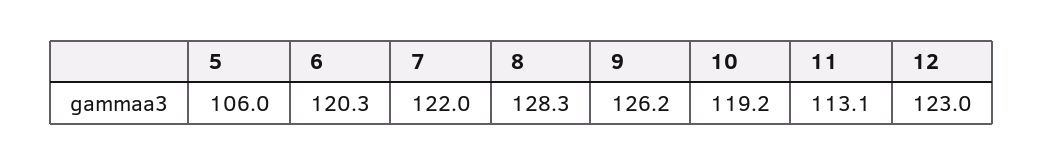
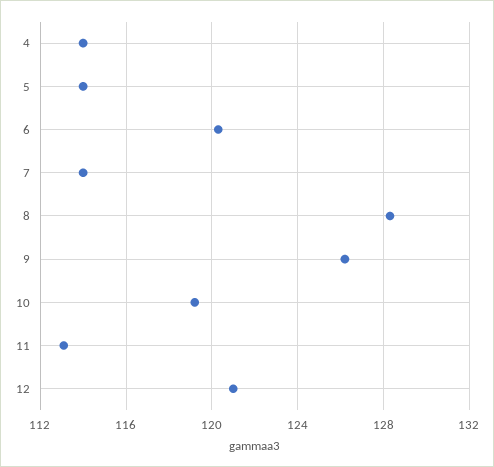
5: 106 -> 114
7: 122 -> 114
12: 123 -> 121
4: none -> 114

